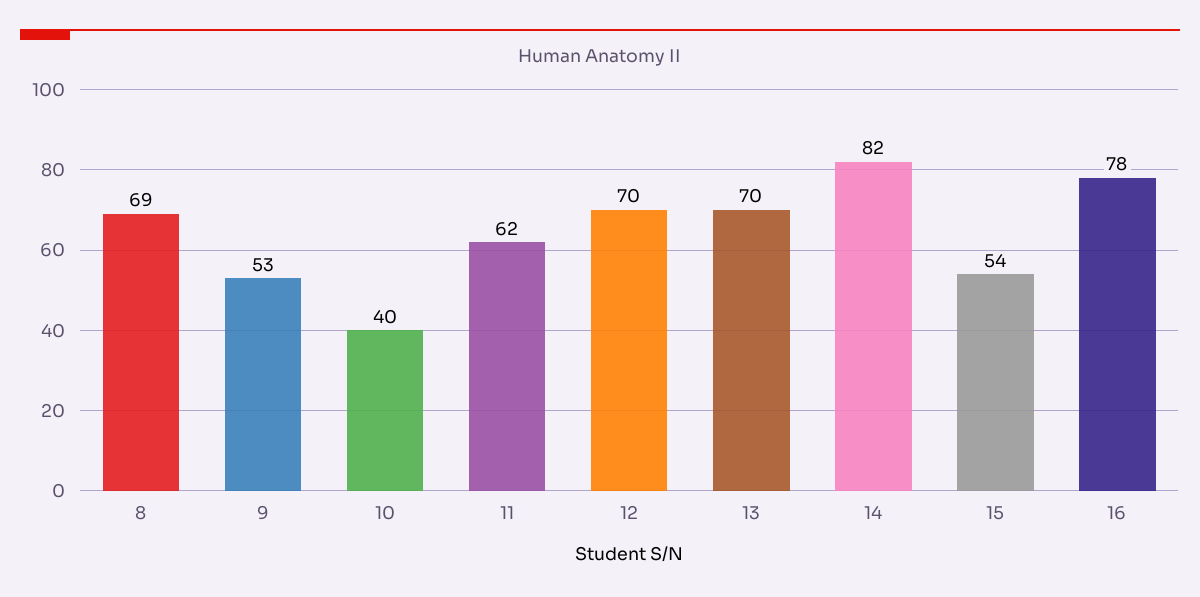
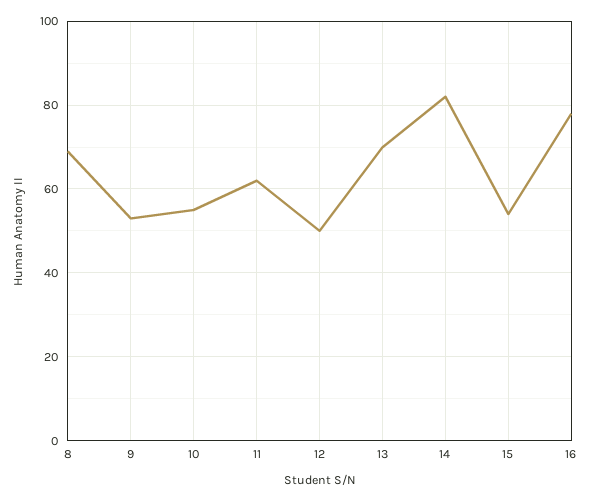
10: 40 -> 55
12: 70 -> 50

